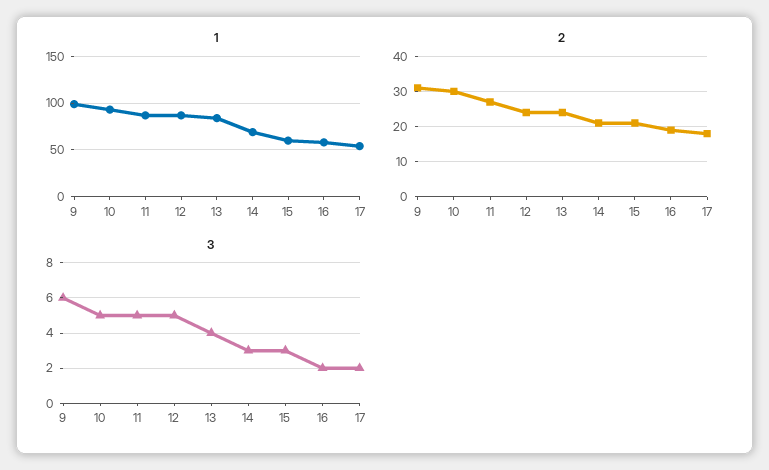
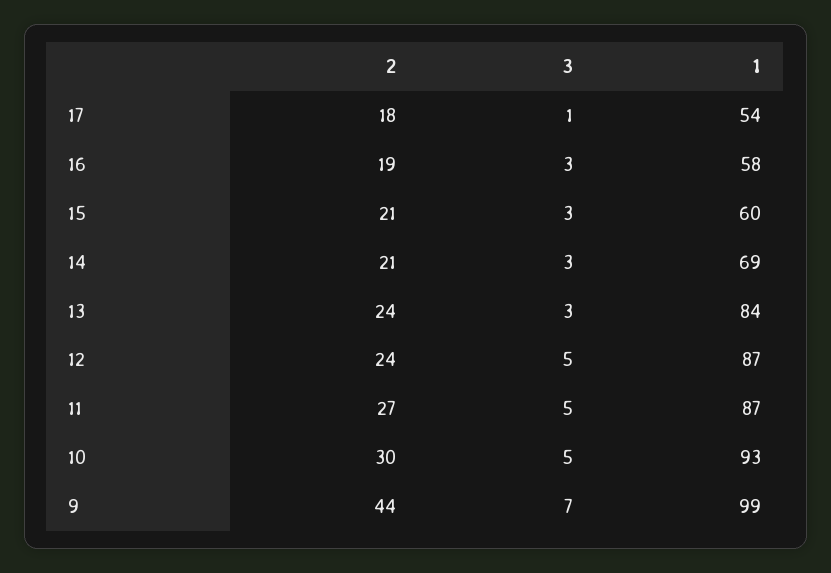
2, 9: 30 -> 44
3, 9: 6 -> 7
3, 13: 4 -> 3
3, 16: 2 -> 3
3, 17: 2 -> 1

